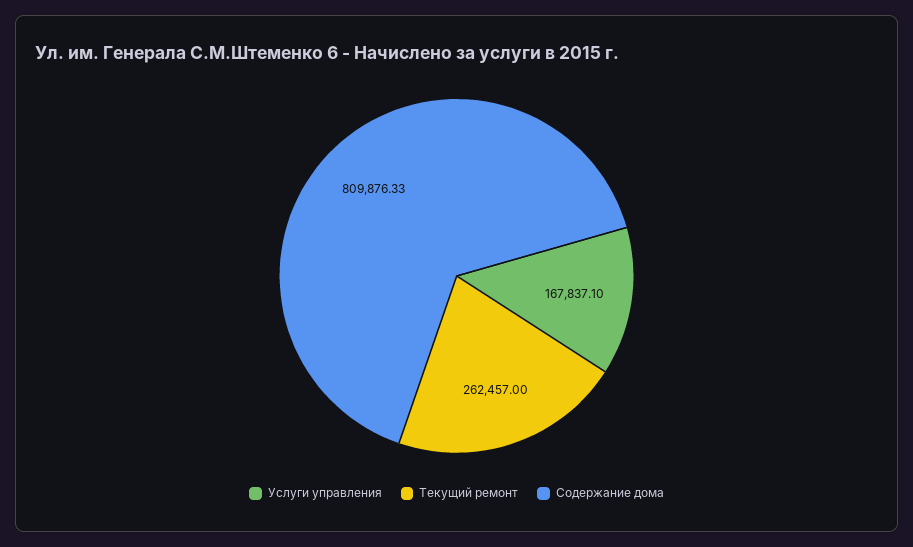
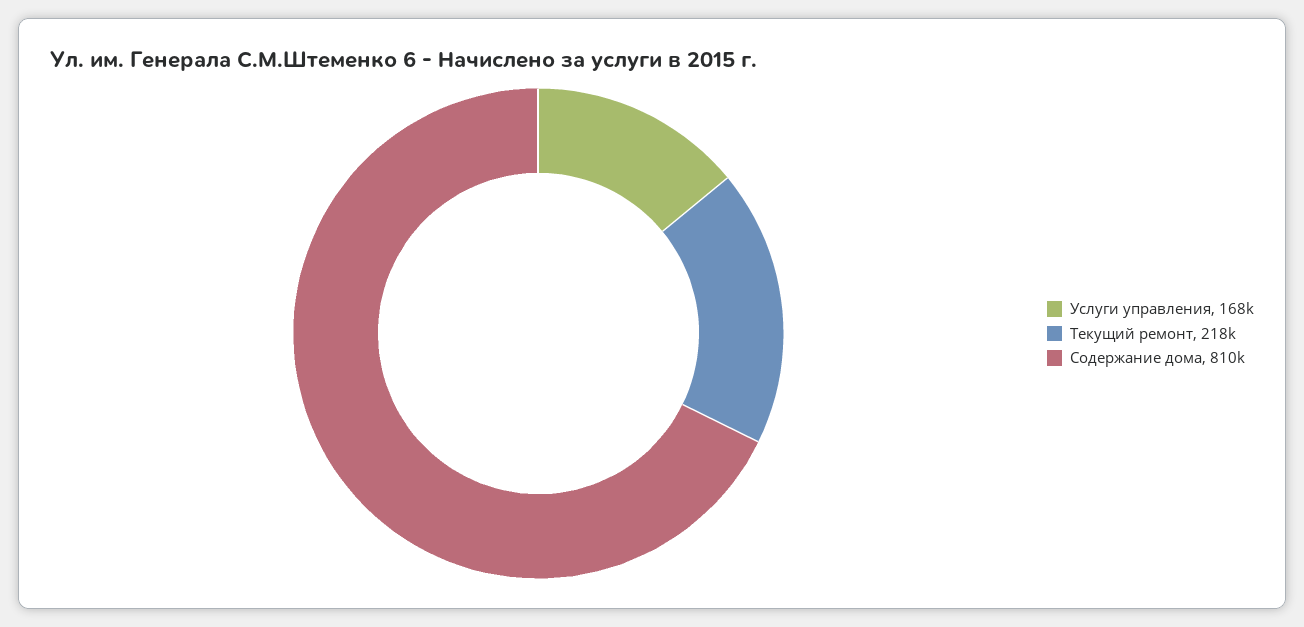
Текущий ремонт: 262457 -> 218000

